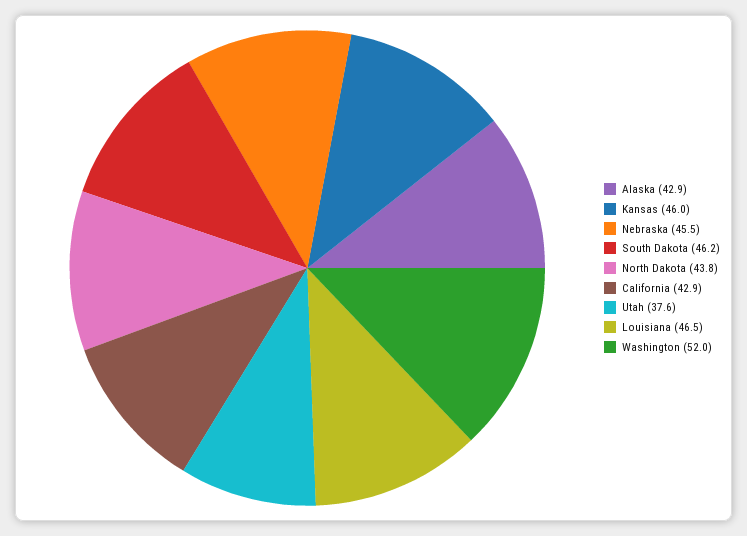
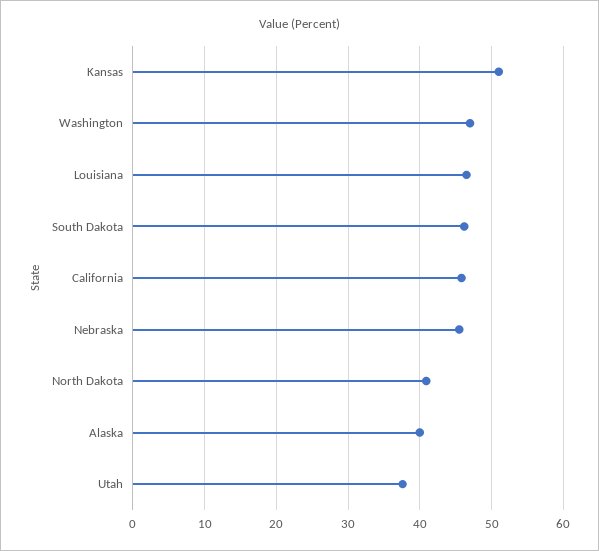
Alaska: 42.9 -> 40
Kansas: 46 -> 51
North Dakota: 43.8 -> 41
California: 42.9 -> 46
Washington: 52 -> 47

